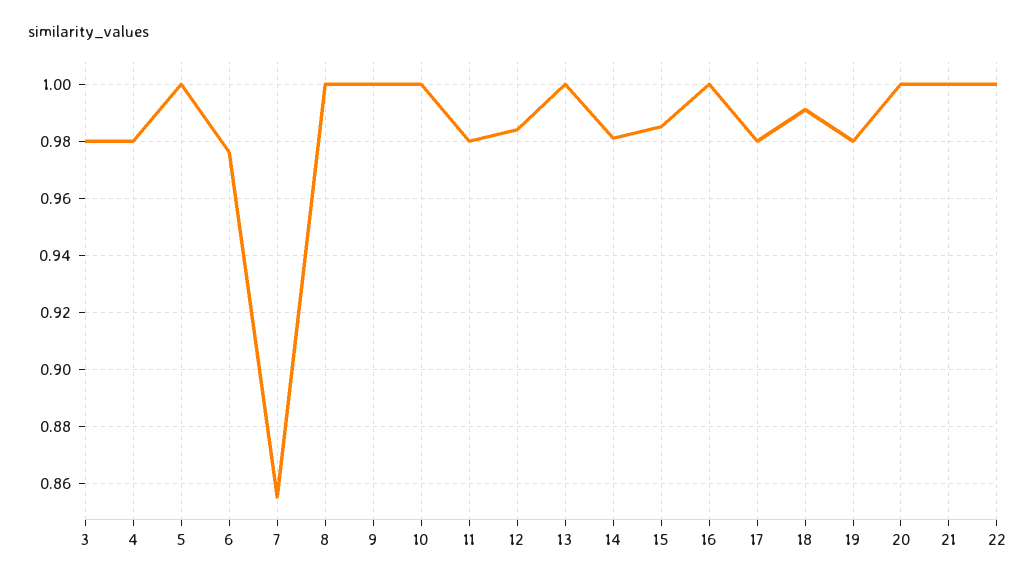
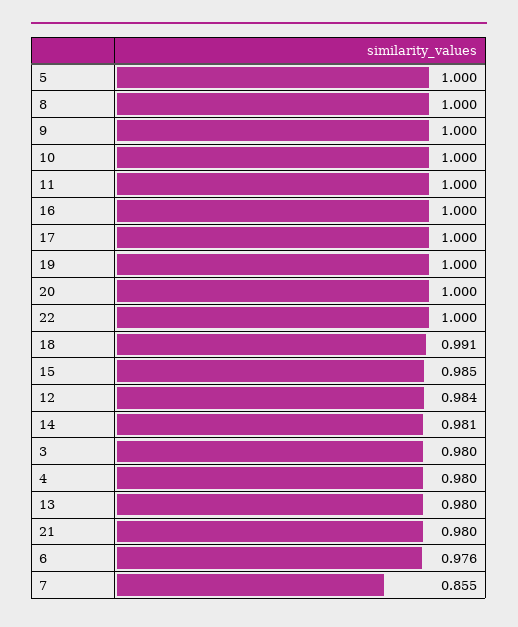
11: 0.98 -> 1
13: 1 -> 0.98
17: 0.98 -> 1
19: 0.98 -> 1
21: 1 -> 0.98

